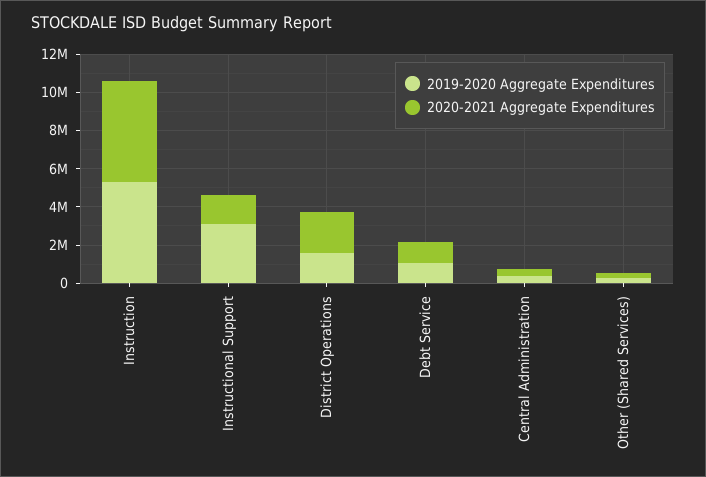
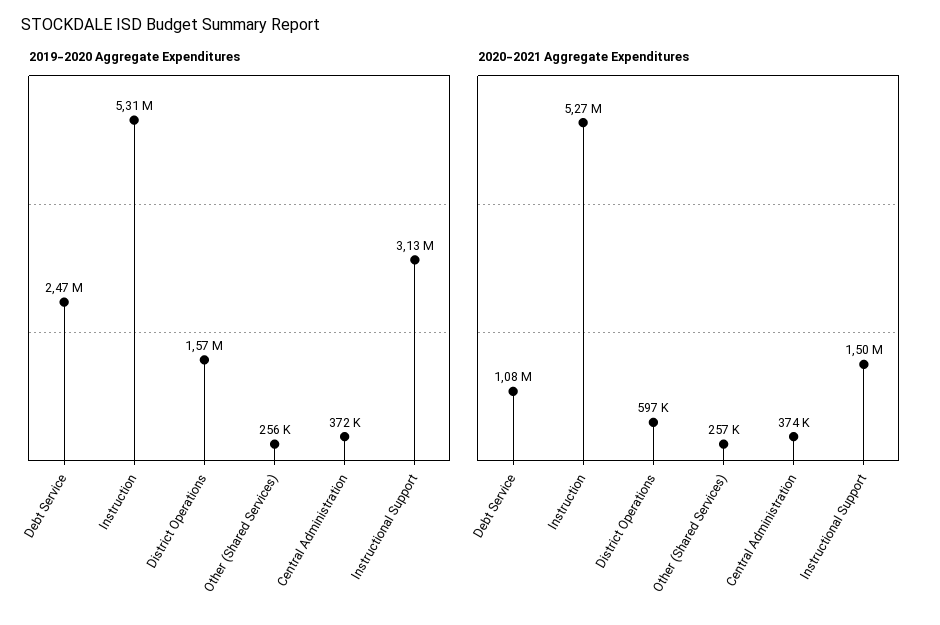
2020-2021 Aggregate Expenditures, District Operations: 2000000 -> 597000
2019-2020 Aggregate Expenditures, Debt Service: 1000000 -> 2470000

